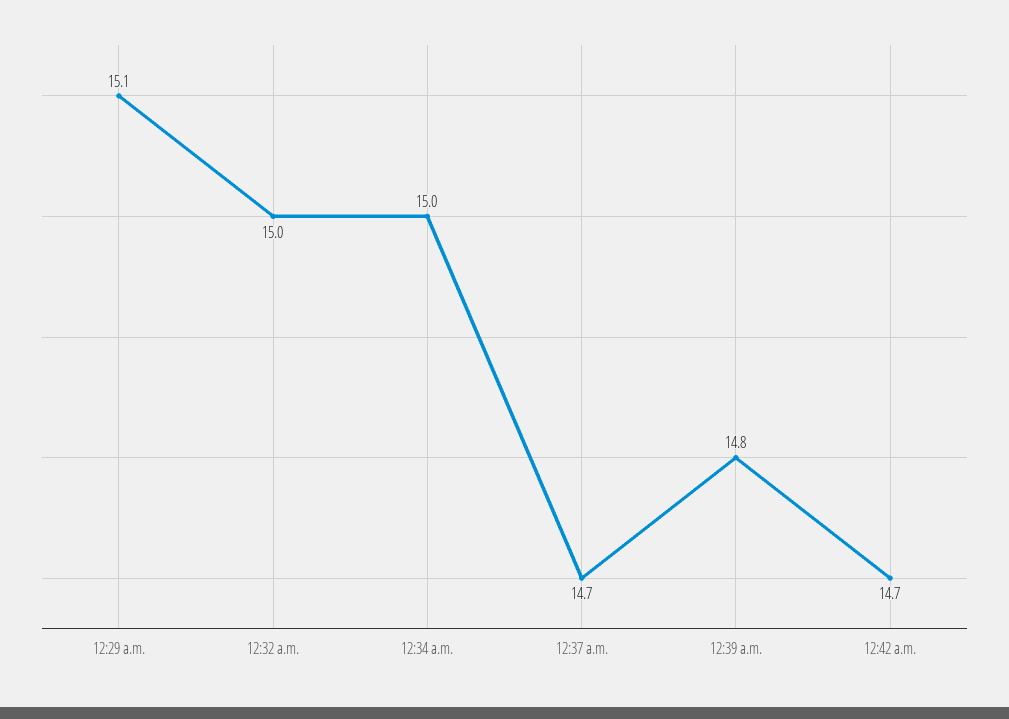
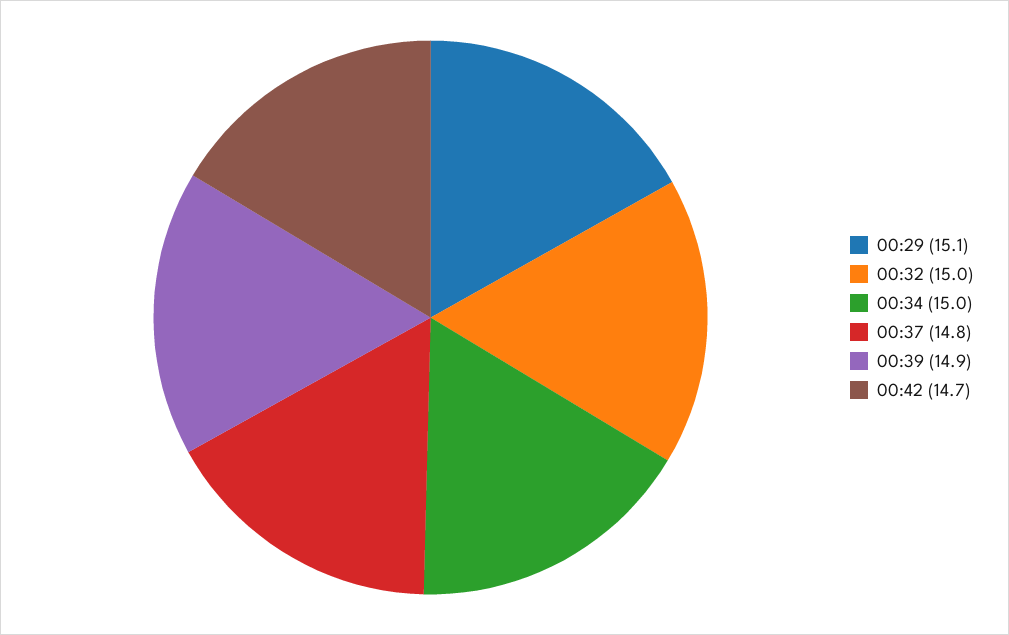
12:37 a.m.: 14.7 -> 14.8
12:39 a.m.: 14.8 -> 14.9

